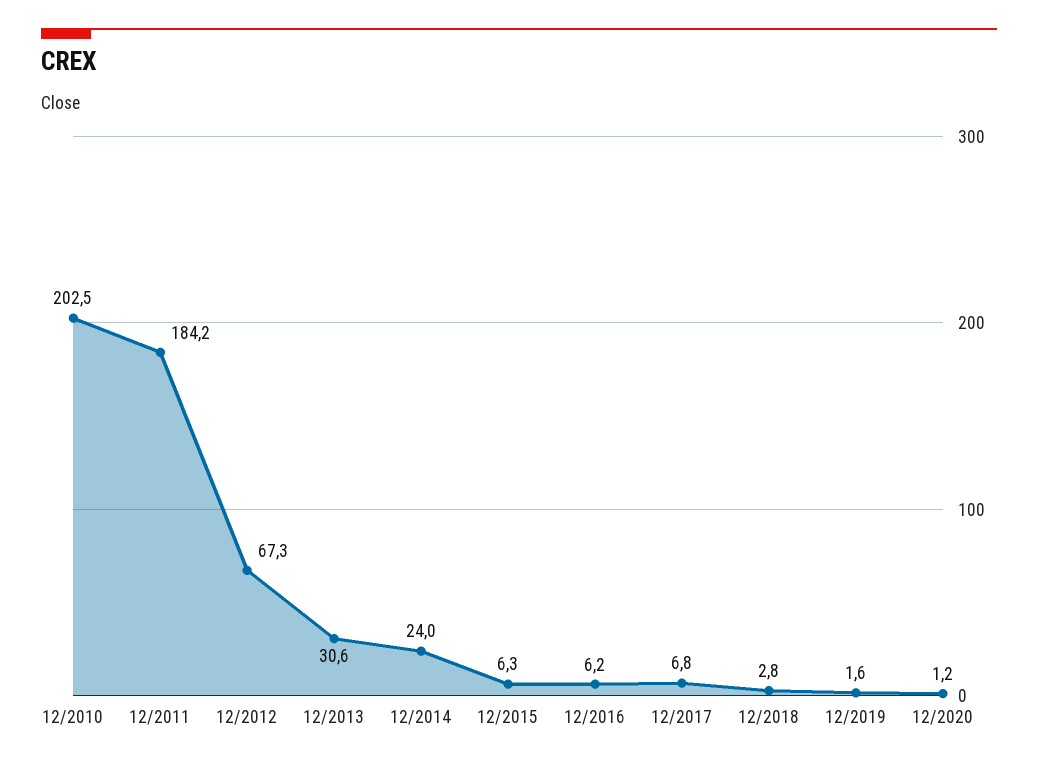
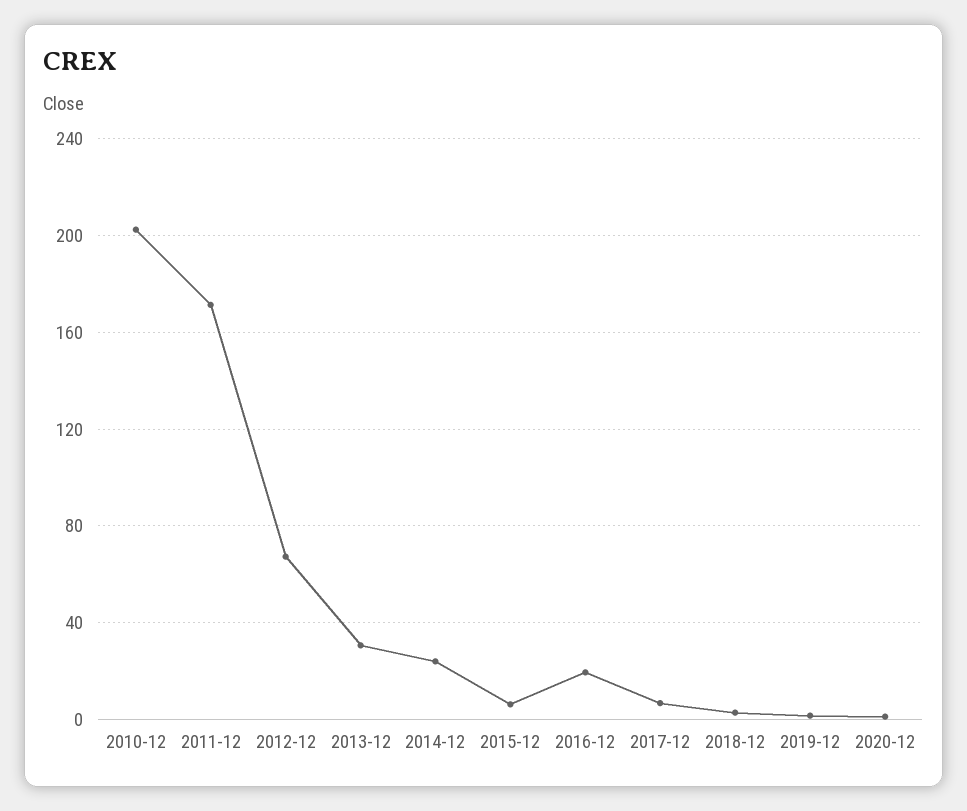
12/2011: 184.2 -> 170
12/2016: 6.2 -> 20

